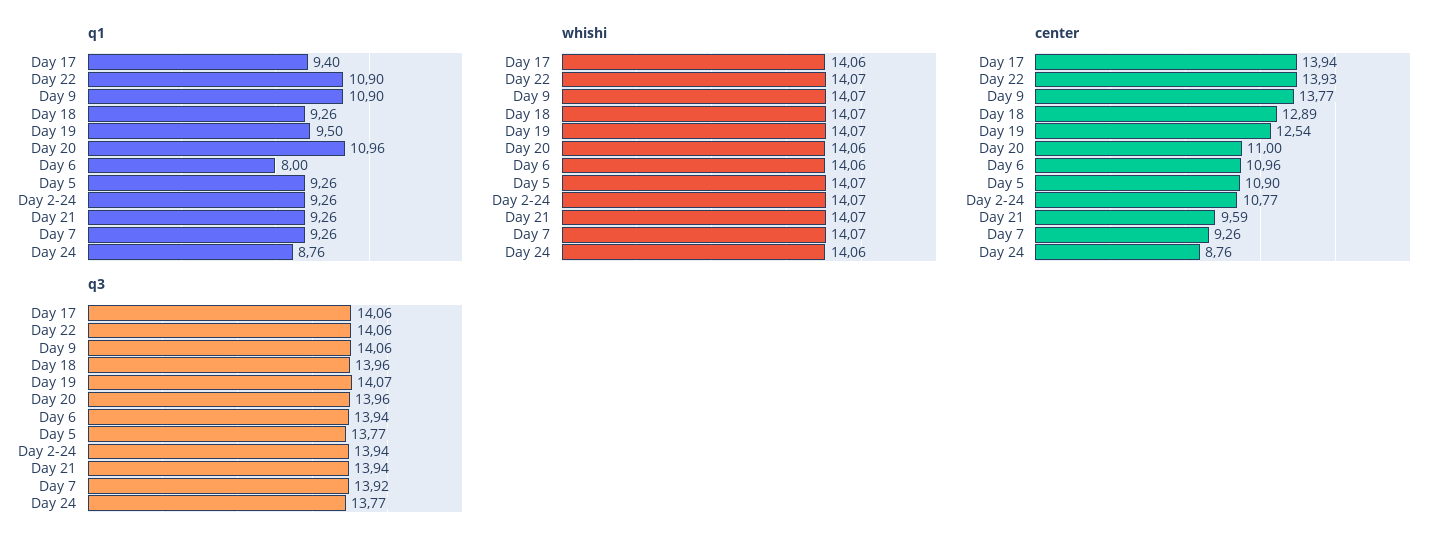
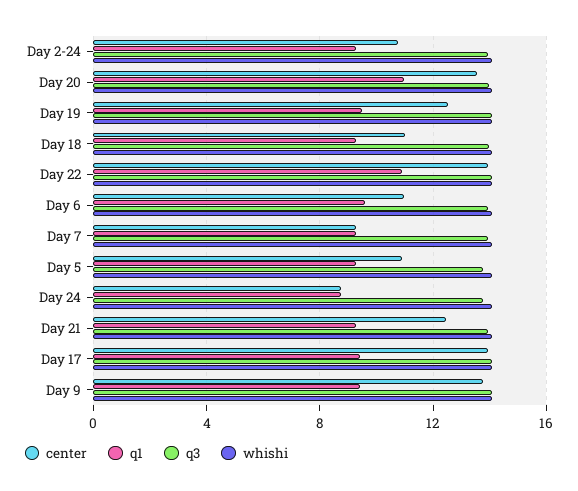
q1, Day 9: 10.9 -> 9.5
q1, Day 6: 8 -> 9.5
center, Day 18: 12.89 -> 11
center, Day 20: 11 -> 13.5
center, Day 21: 9.59 -> 12.5

